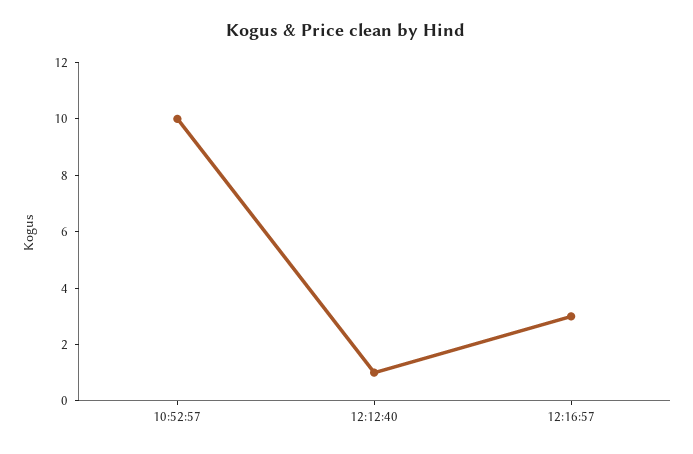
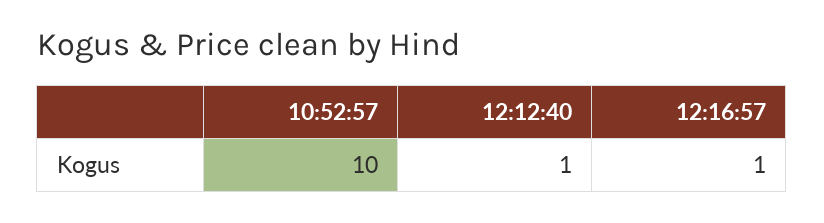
12:16:57: 3 -> 1

